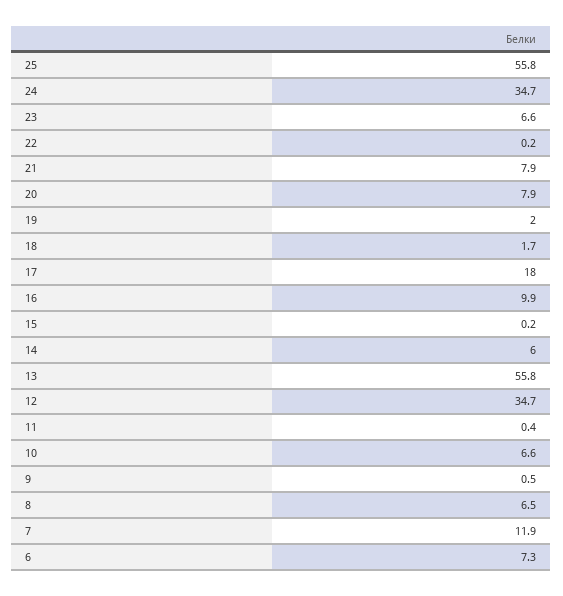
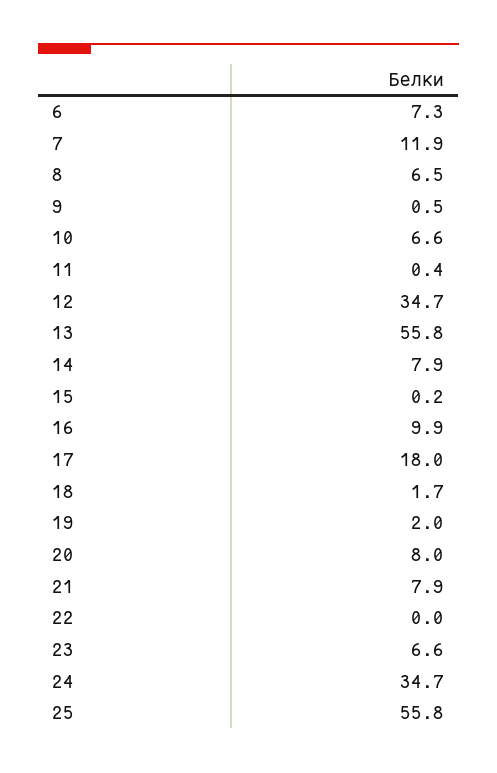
22: 0.2 -> 0
20: 7.9 -> 8
14: 6 -> 7.9

